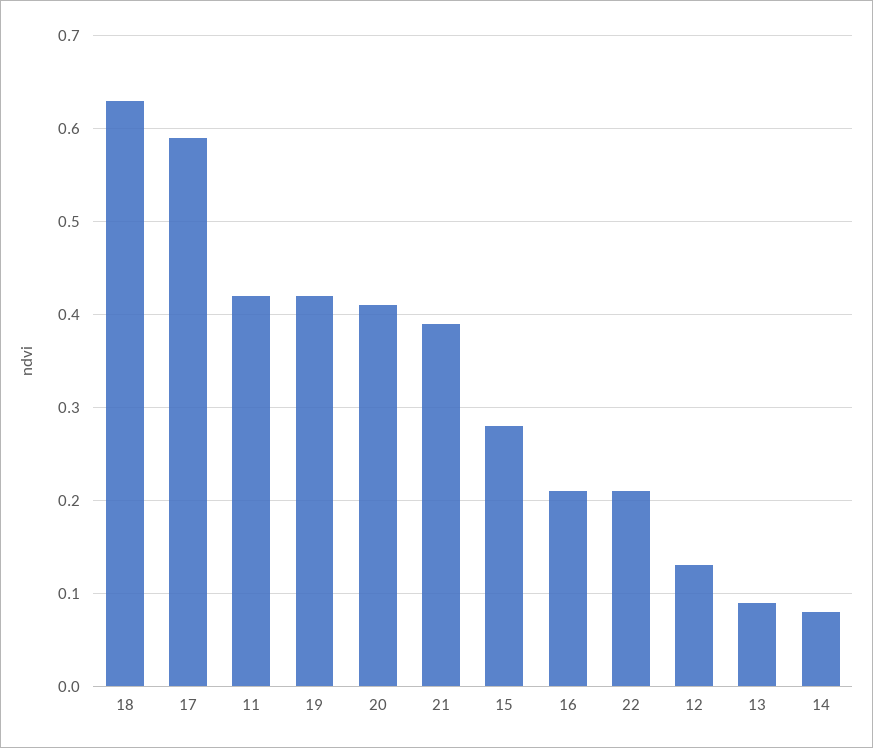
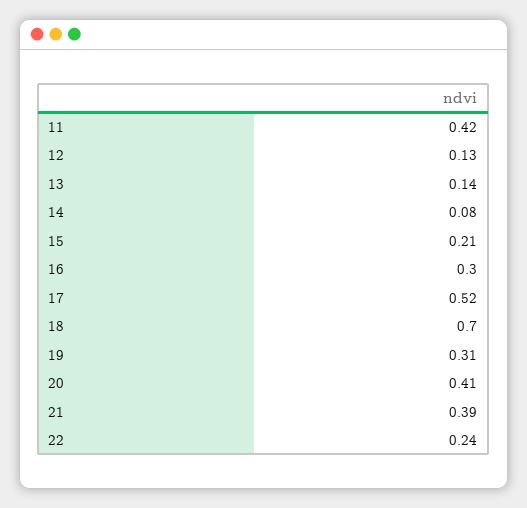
18: 0.63 -> 0.7
17: 0.59 -> 0.52
19: 0.42 -> 0.31
15: 0.28 -> 0.21
16: 0.21 -> 0.3
22: 0.21 -> 0.24
13: 0.09 -> 0.14

